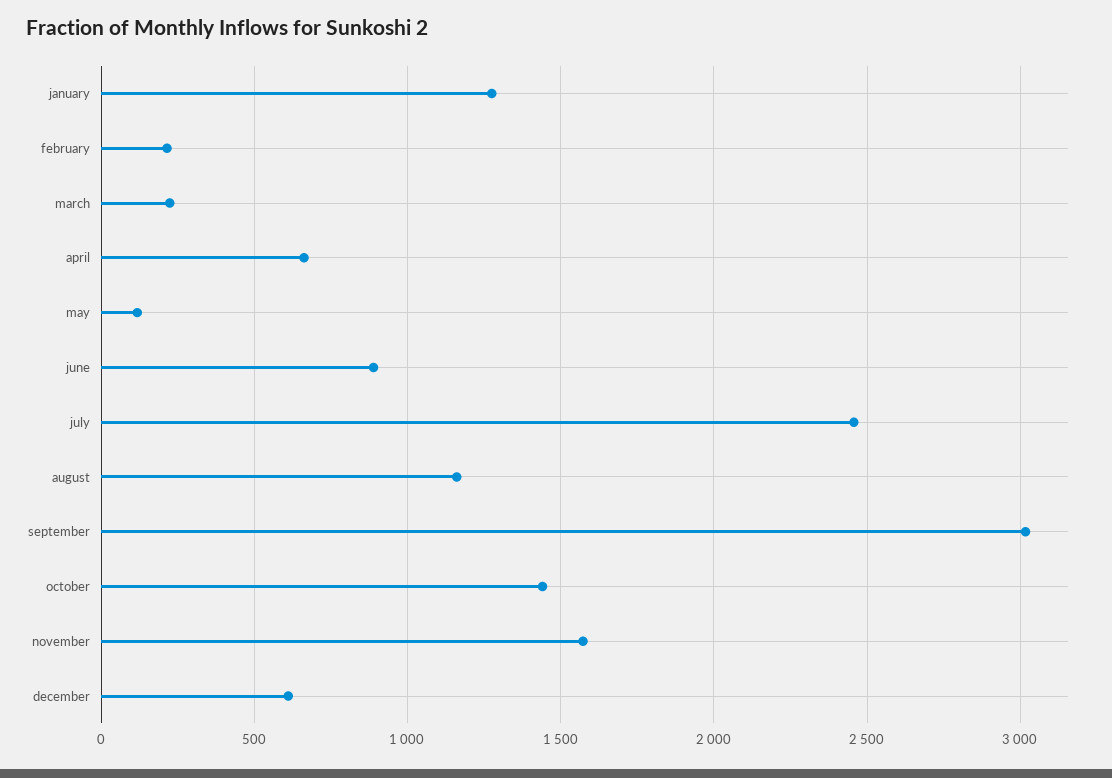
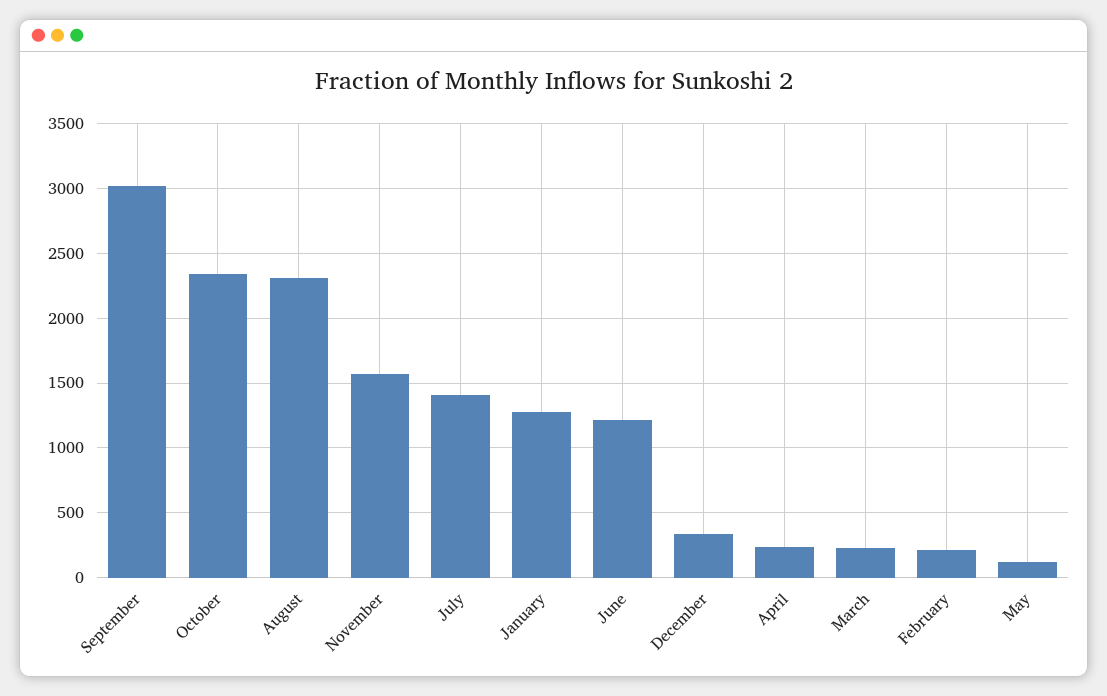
april: 650 -> 250
june: 900 -> 1200
july: 2450 -> 1400
august: 1150 -> 2300
october: 1450 -> 2350
december: 600 -> 350

